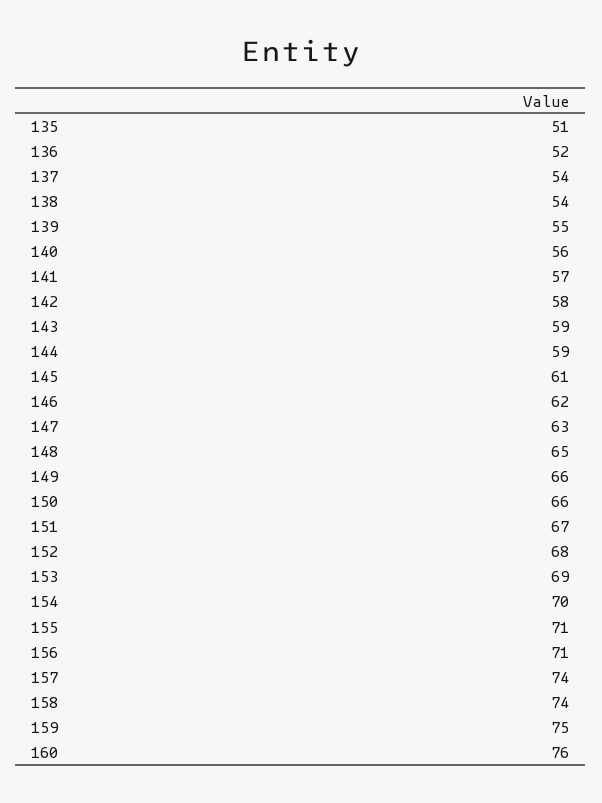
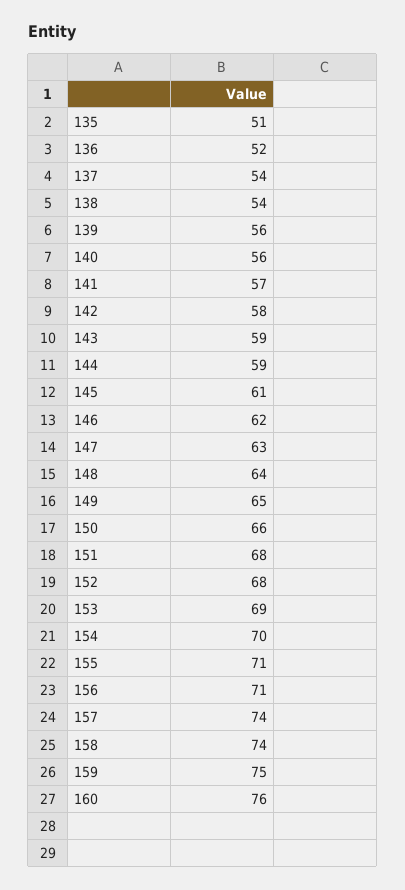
139: 55 -> 56
148: 65 -> 64
149: 66 -> 65
151: 67 -> 68

